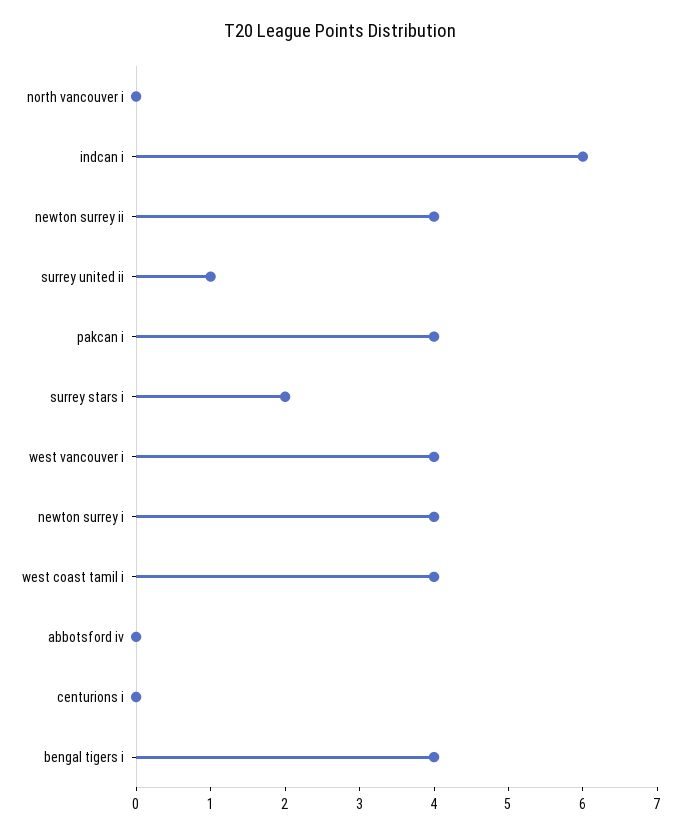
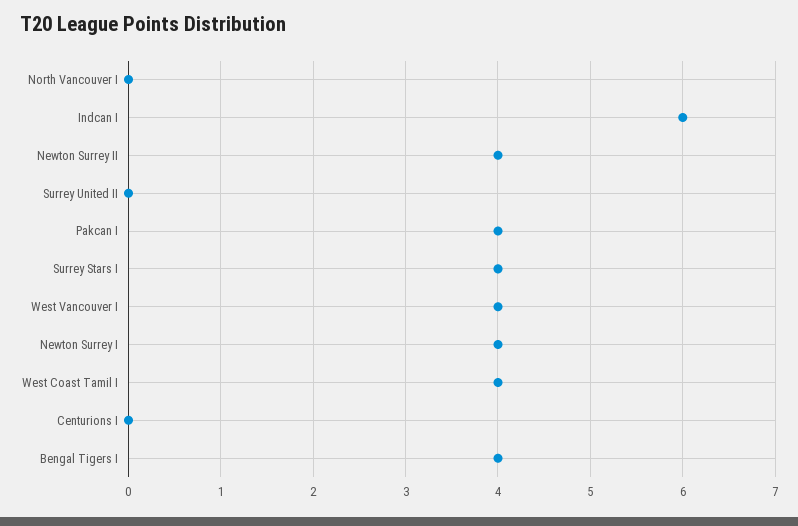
surrey united ii: 1 -> 0
surrey stars i: 2 -> 4
abbotsford iv: 0 -> none

